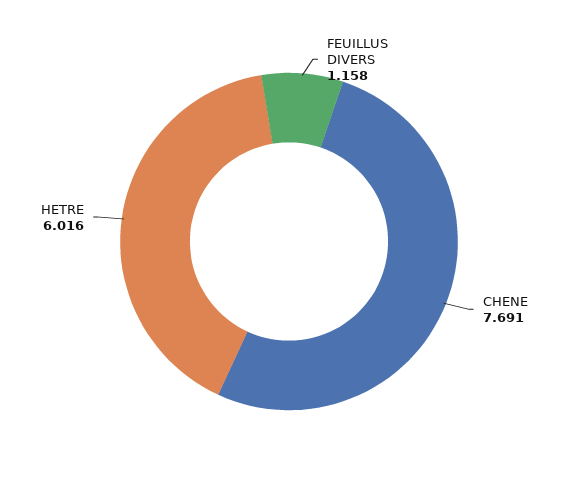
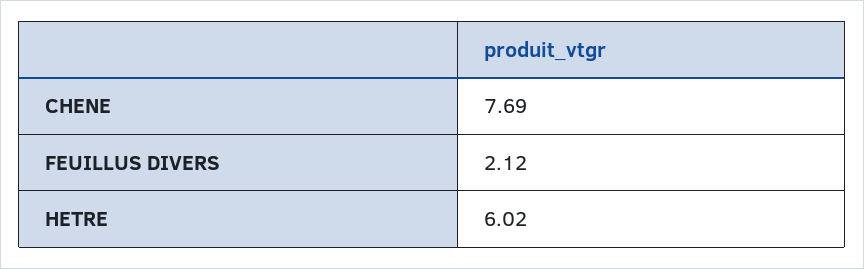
FEUILLUS DIVERS: 1.158 -> 2.12

